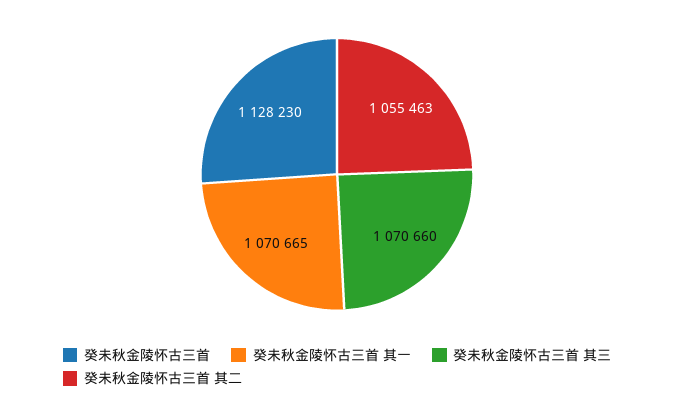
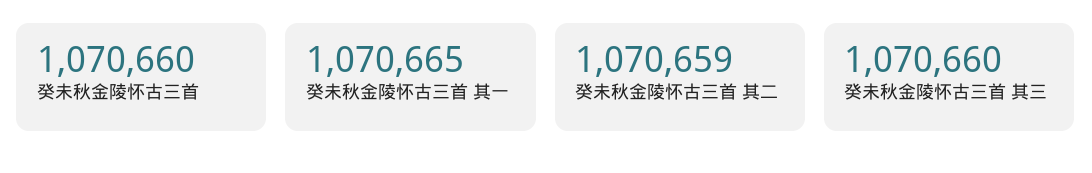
癸未秋金陵怀古三首: 1128230 -> 1070660
癸未秋金陵怀古三首 其二: 1055463 -> 1070659

